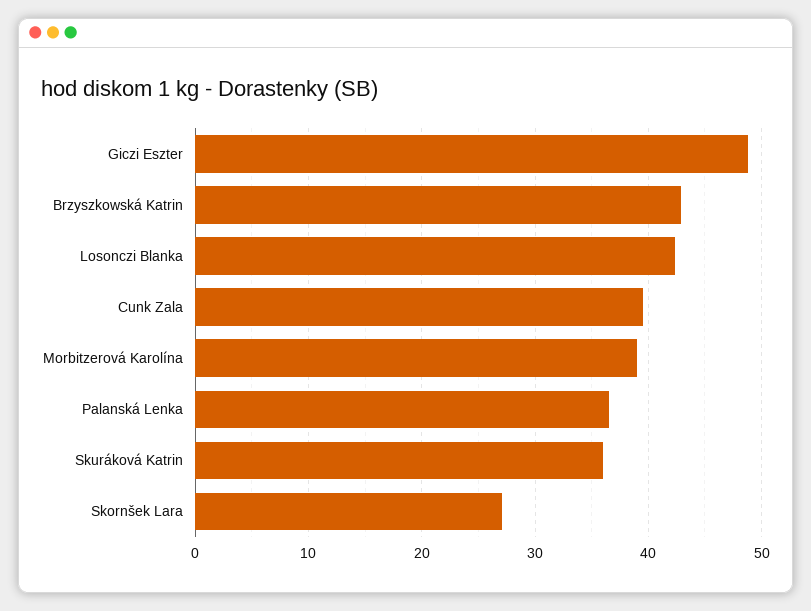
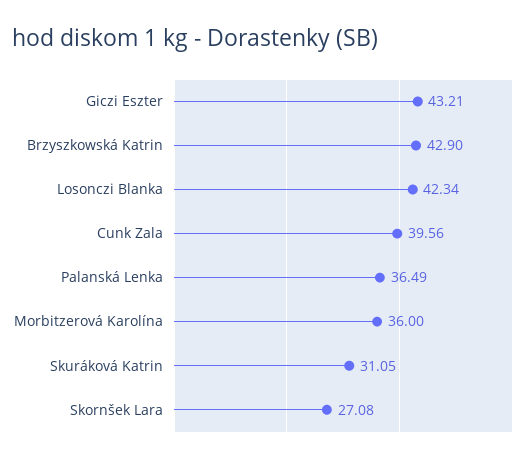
Giczi Eszter: 49 -> 43.21
Morbitzerová Karolína: 39 -> 36
Skuráková Katrin: 36 -> 31.05

